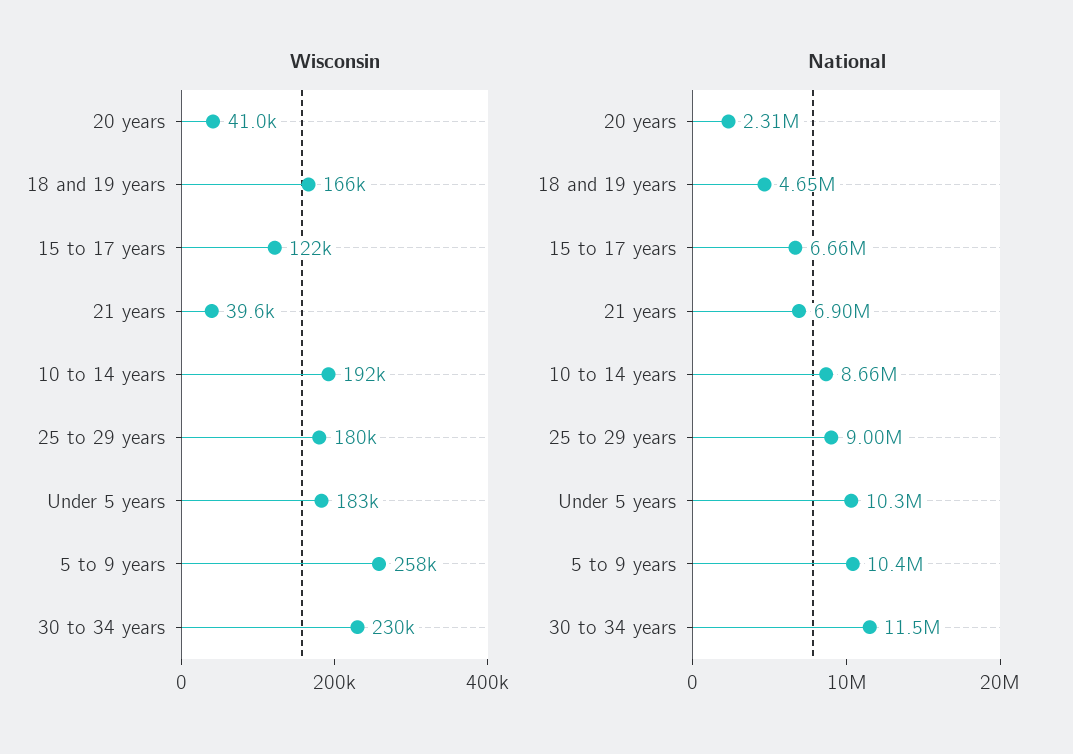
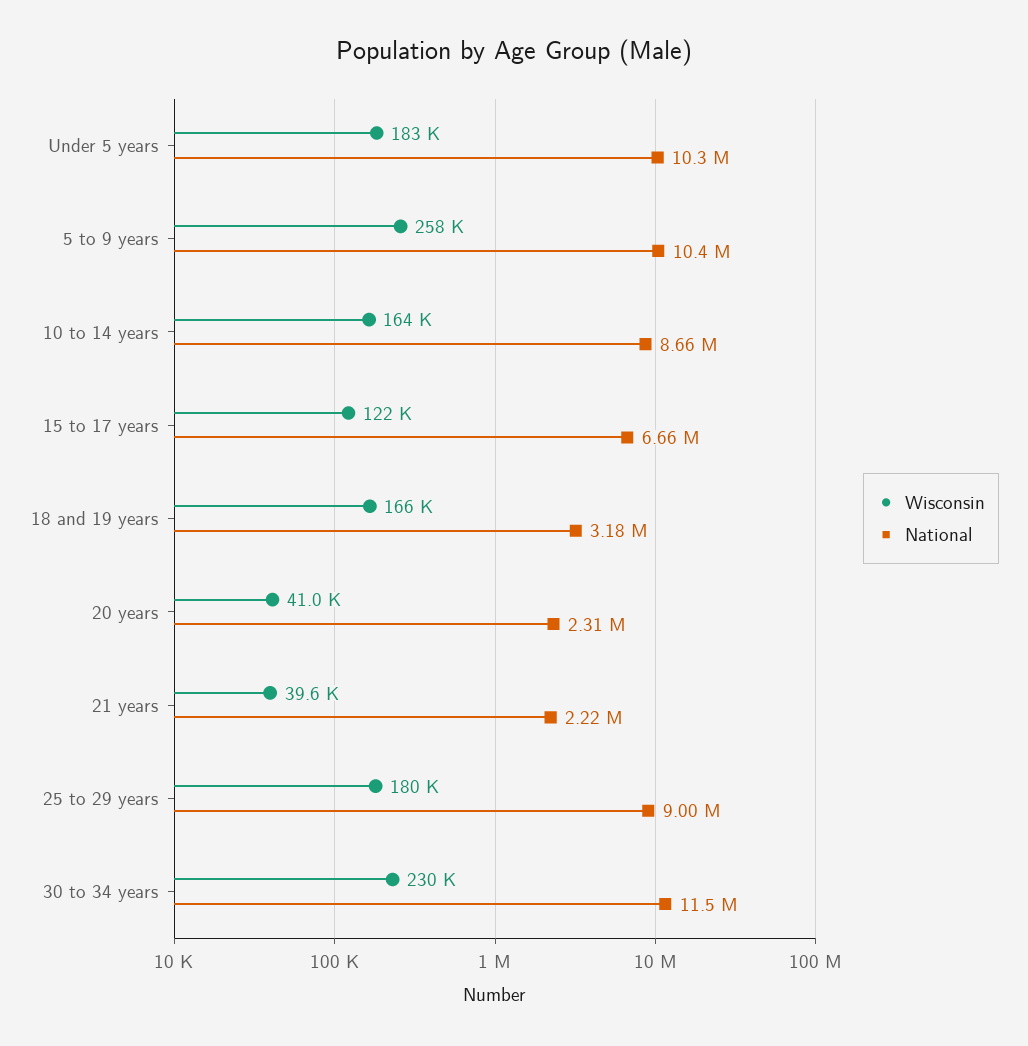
Wisconsin, 10 to 14 years: 192000 -> 164000
National, 18 and 19 years: 4650000 -> 3180000
National, 21 years: 6900000 -> 2220000

